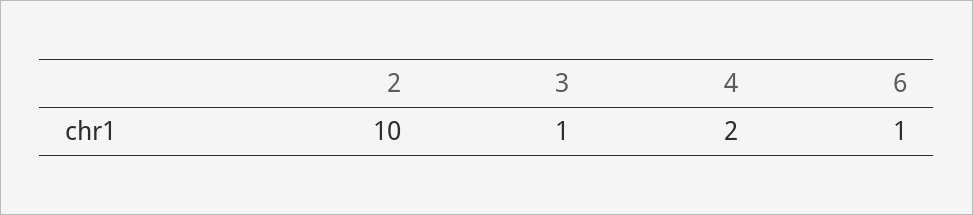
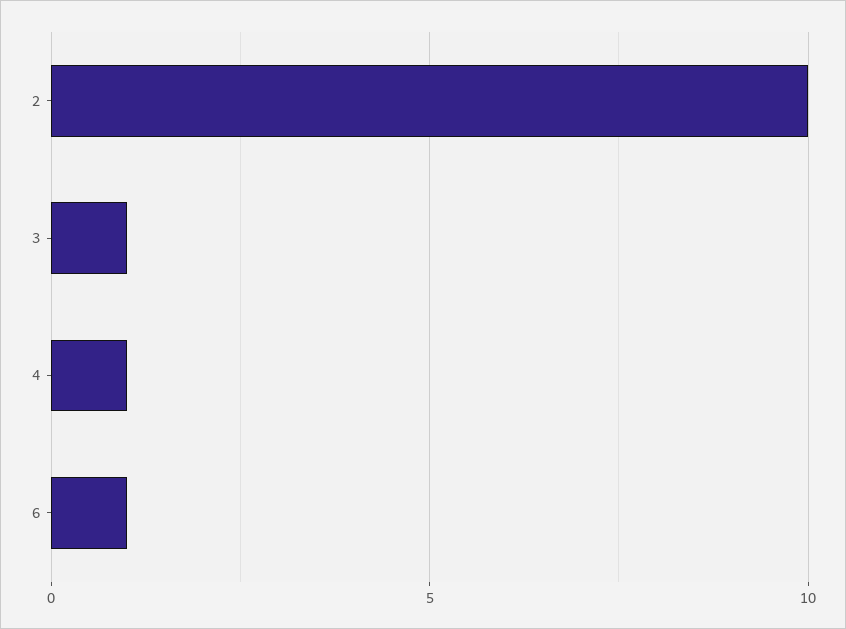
4: 2 -> 1

